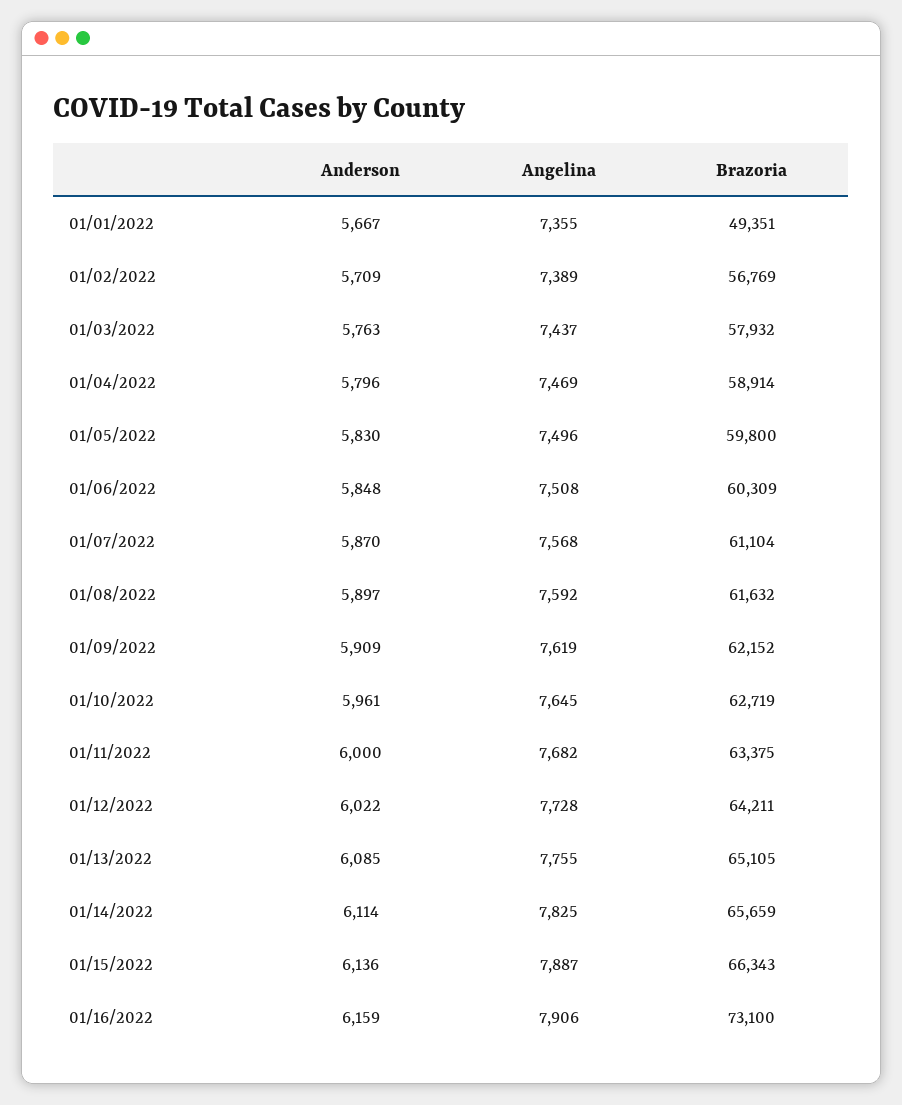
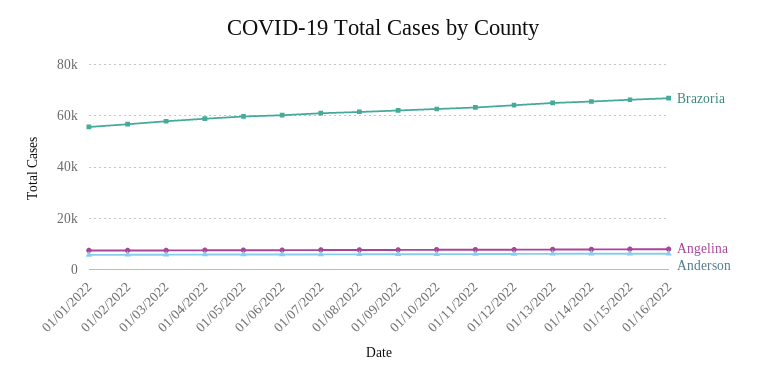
Brazoria, 01/01/2022: 49351 -> 55000
Brazoria, 01/16/2022: 73100 -> 67500

